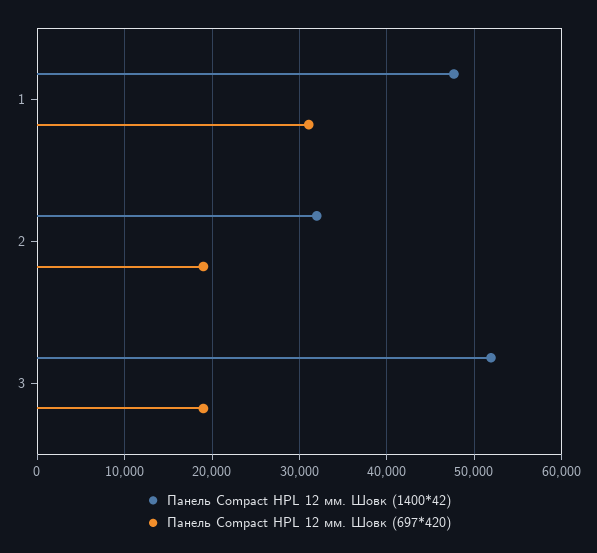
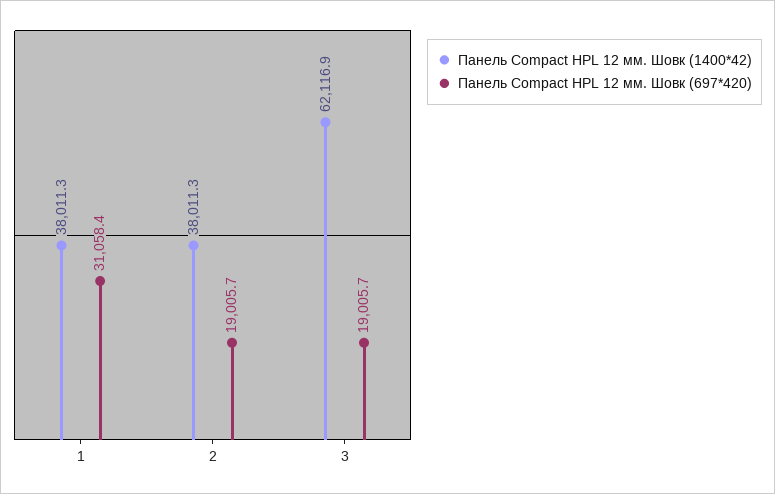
Панель Compact HPL 12 мм. Шовк (1400*42), 1: 48000 -> 38011.3
Панель Compact HPL 12 мм. Шовк (1400*42), 2: 32000 -> 38011.3
Панель Compact HPL 12 мм. Шовк (1400*42), 3: 52000 -> 62116.9

